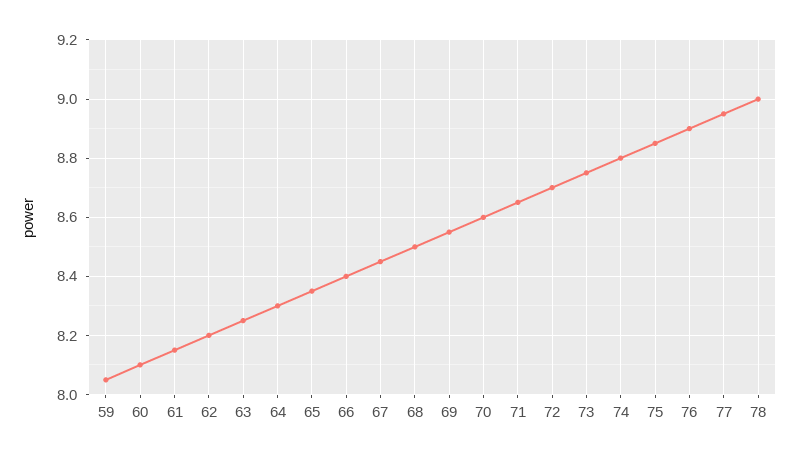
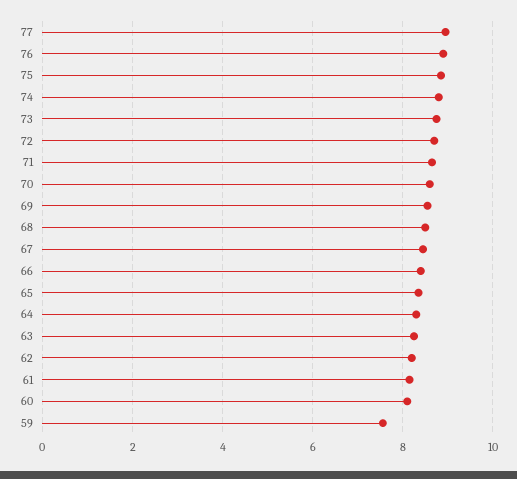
59: 8.05 -> 7.6
78: 9 -> none

